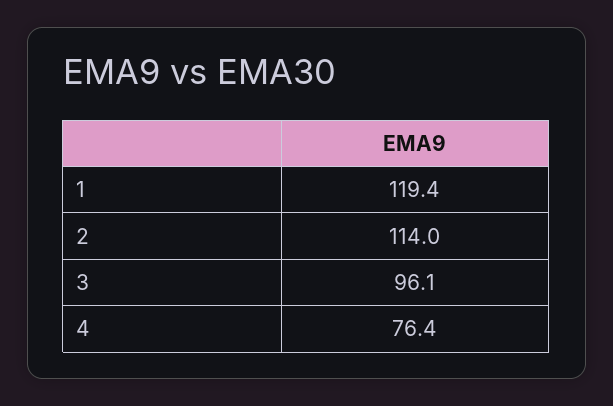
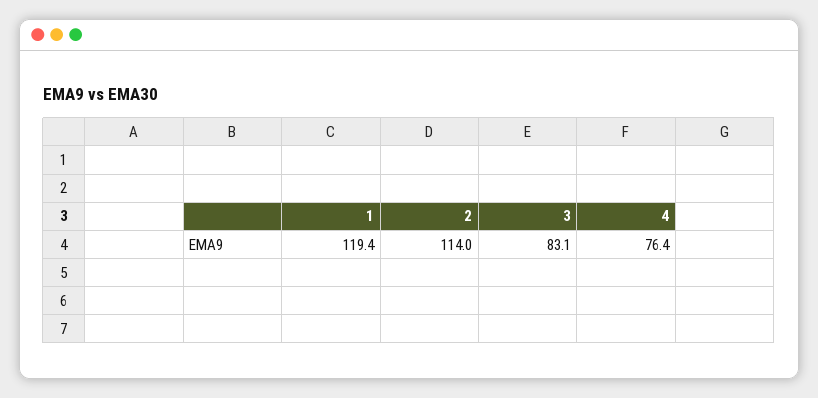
3: 96.1 -> 83.1

